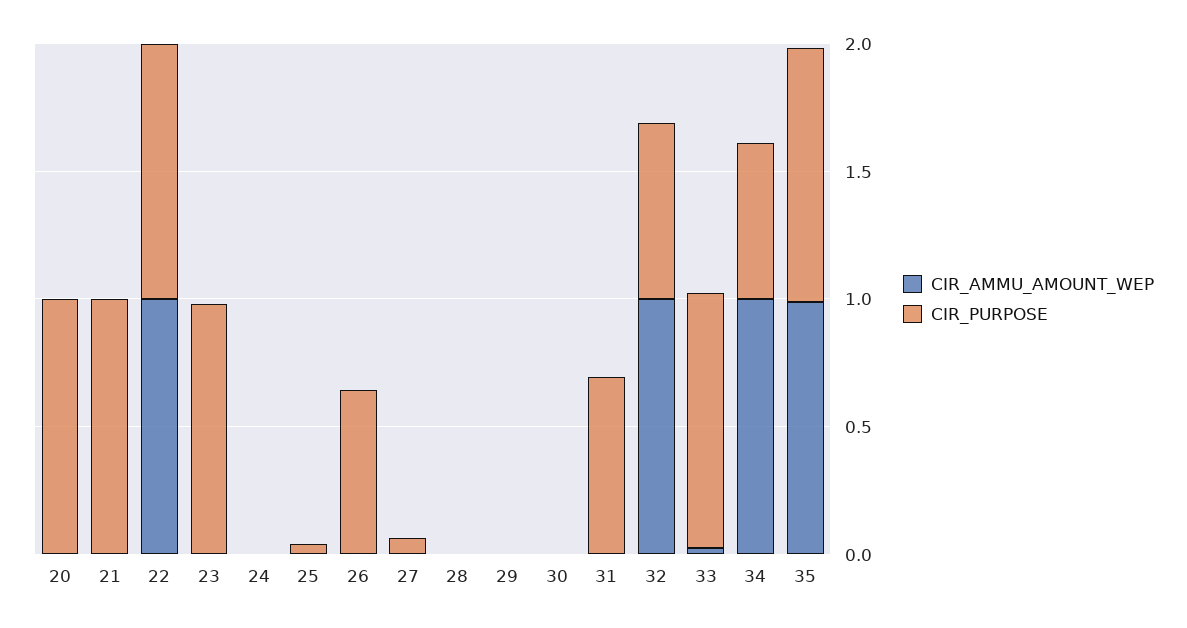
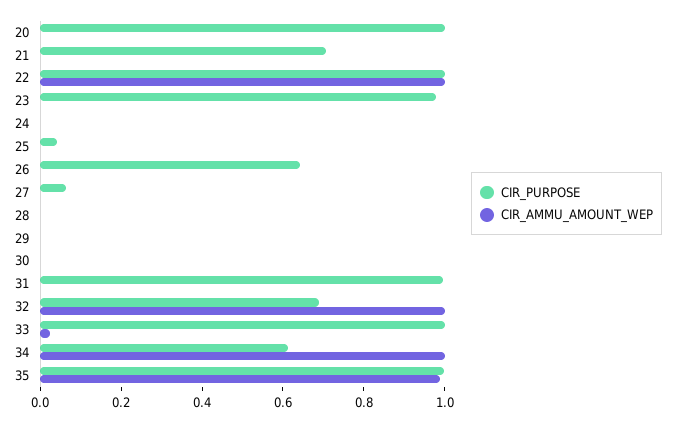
CIR_PURPOSE, 21: 1 -> 0.7
CIR_PURPOSE, 31: 0.7 -> 1

